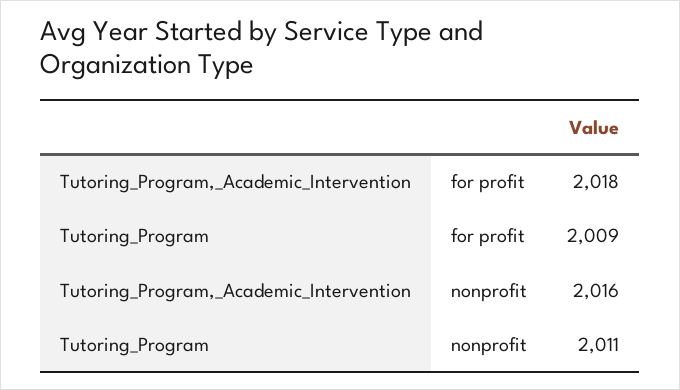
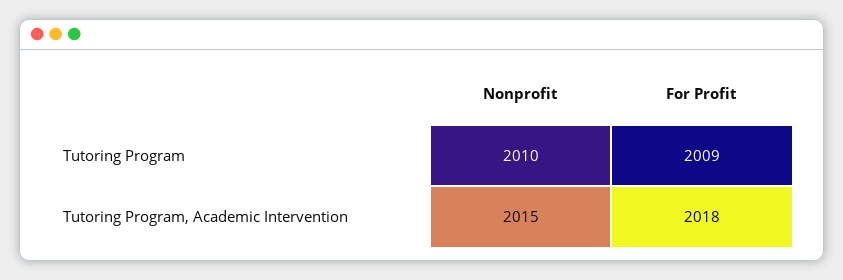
Tutoring_Program,_Academic_Intervention, nonprofit: 2016 -> 2015
Tutoring_Program, nonprofit: 2011 -> 2010

